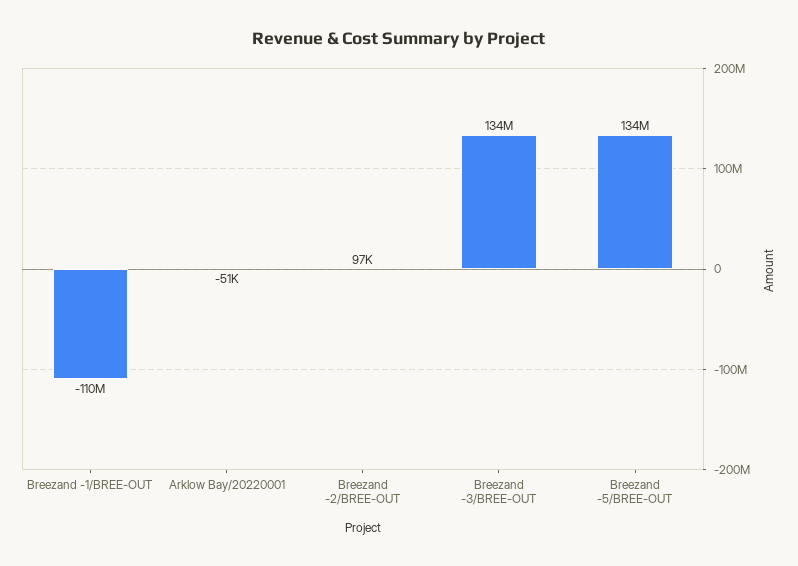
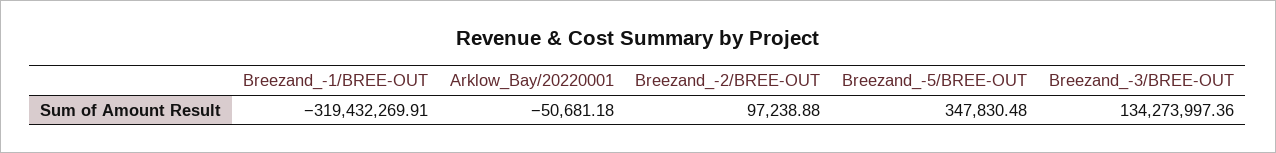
Breezand -1/BREE-OUT: -110000000 -> -319432269.91
Breezand -5/BREE-OUT: 134000000 -> 347830.48

